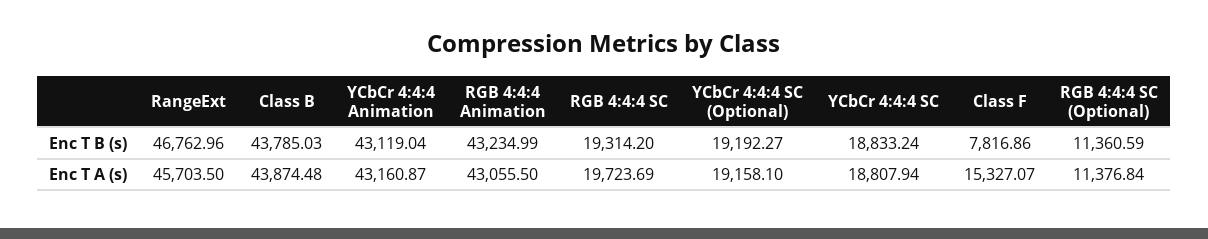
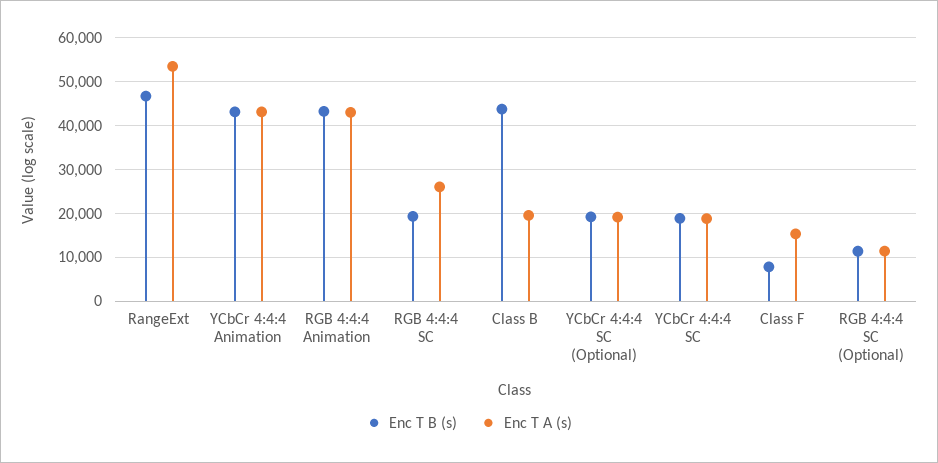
Enc T A (s), RangeExt: 45703.5 -> 54000
Enc T A (s), Class B: 43874.48 -> 20000
Enc T A (s), RGB 4:4:4 SC: 19723.69 -> 26000

